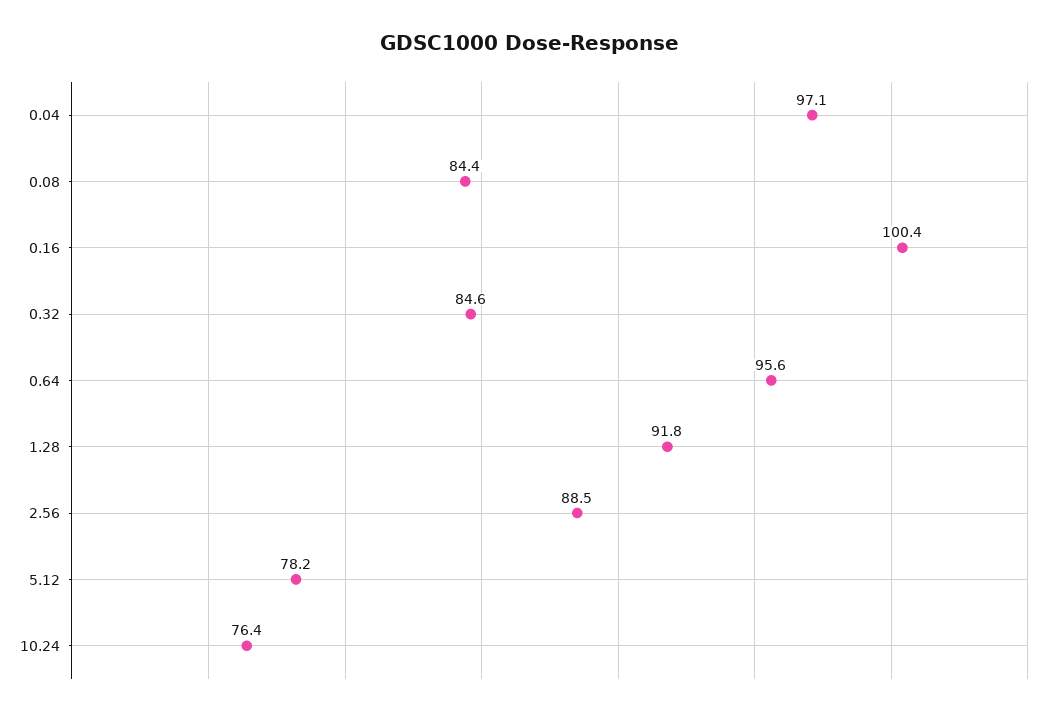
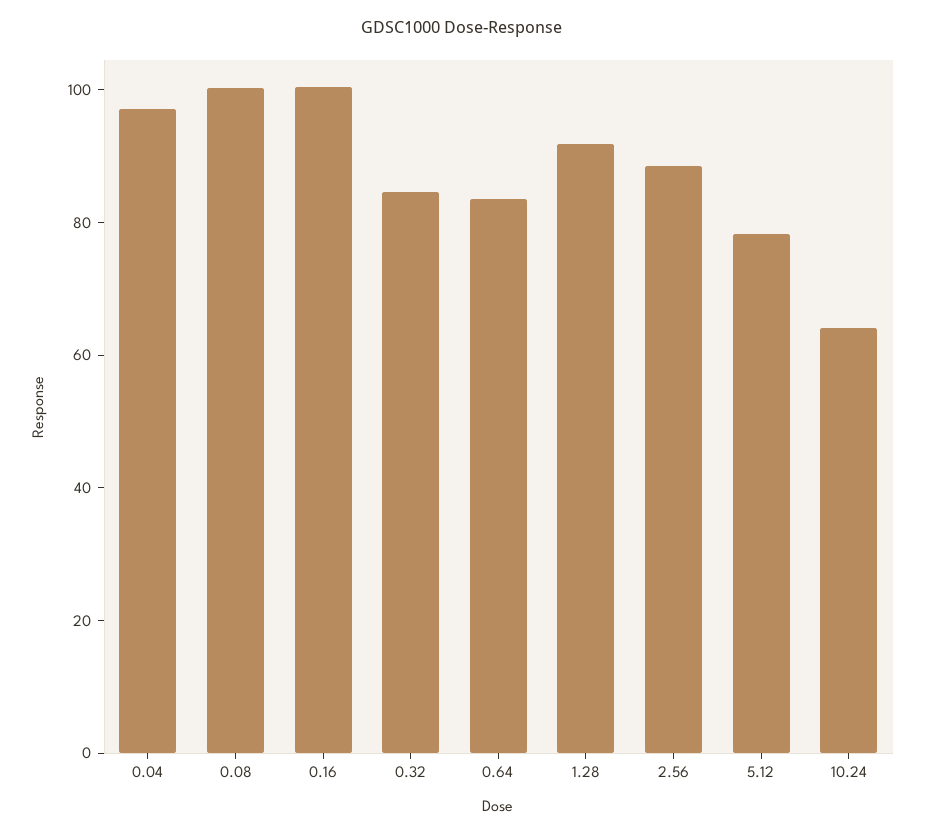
0.08: 84.4 -> 100
0.64: 95.6 -> 85
10.24: 76.4 -> 65

